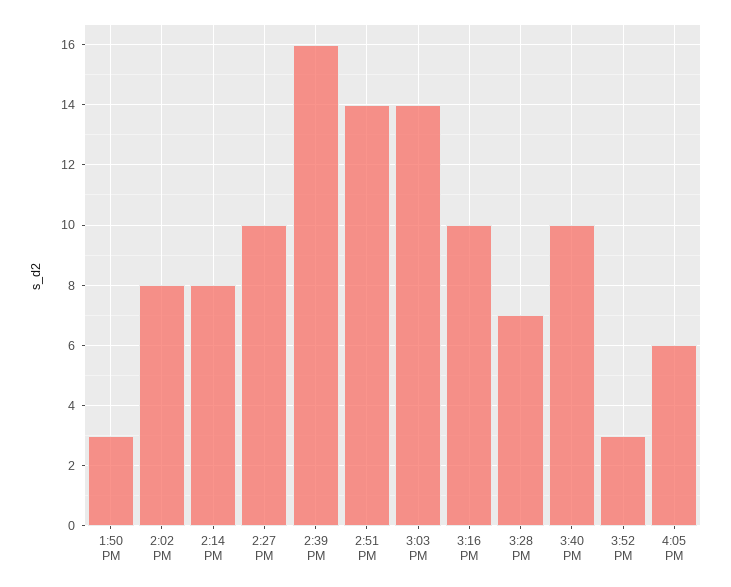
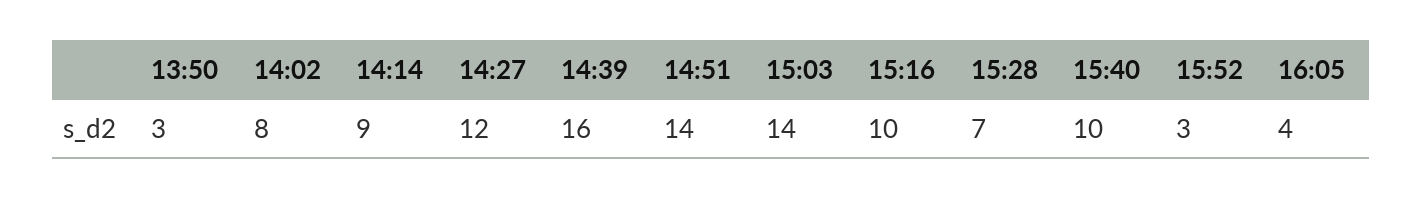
2:14 PM: 8 -> 9
2:27 PM: 10 -> 12
4:05 PM: 6 -> 4

